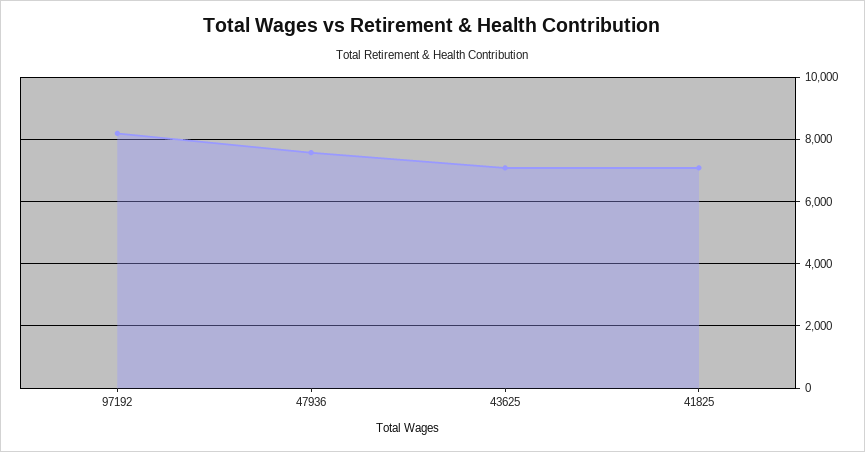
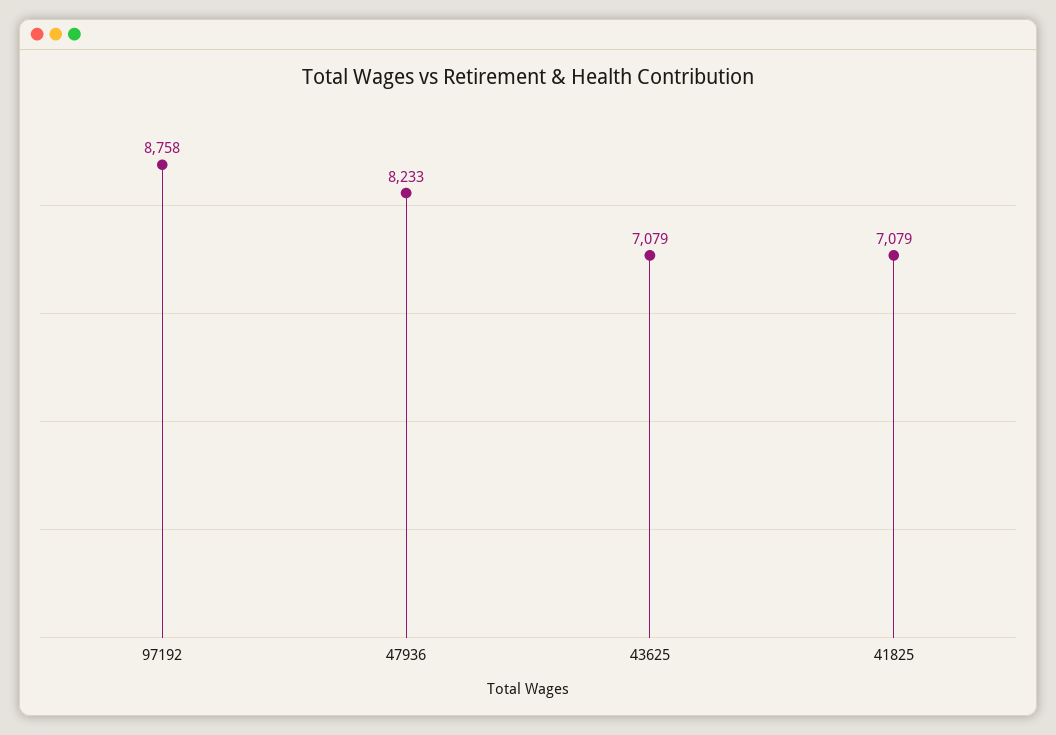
97192: 8200 -> 8758
47936: 7600 -> 8233

